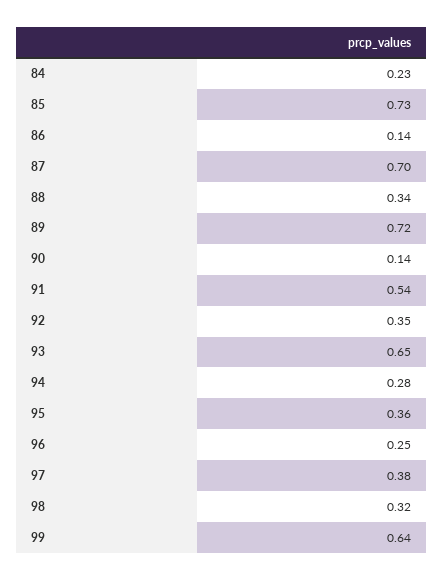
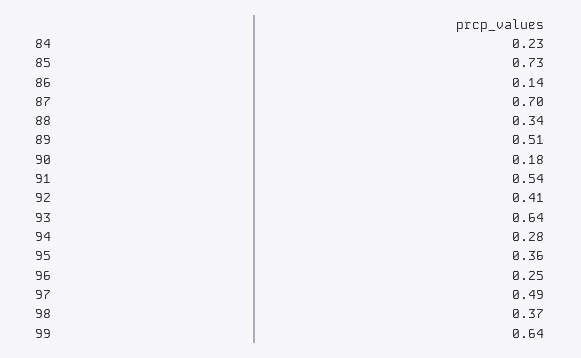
89: 0.72 -> 0.51
90: 0.14 -> 0.18
92: 0.35 -> 0.41
93: 0.65 -> 0.64
97: 0.38 -> 0.49
98: 0.32 -> 0.37

